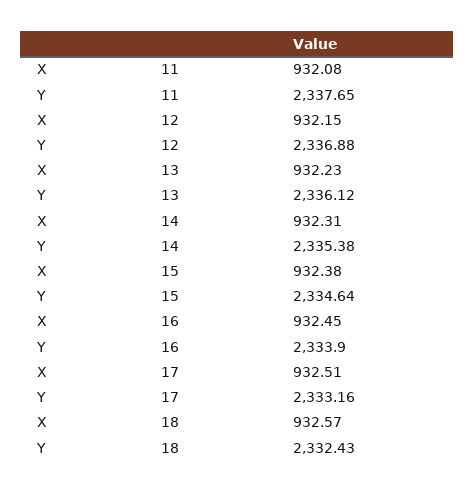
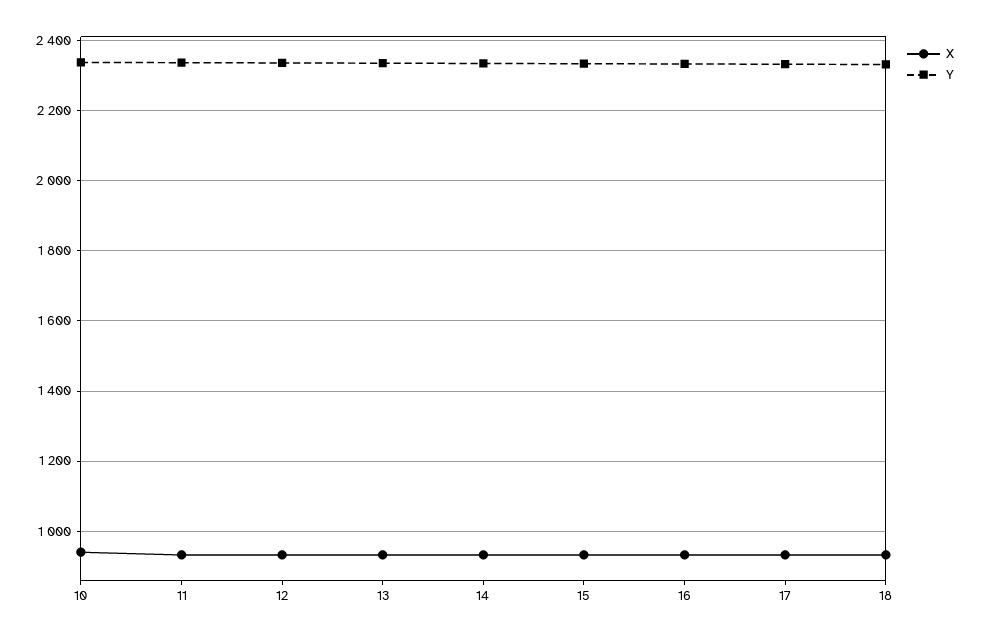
X, 10: none -> 940
Y, 10: none -> 2340

